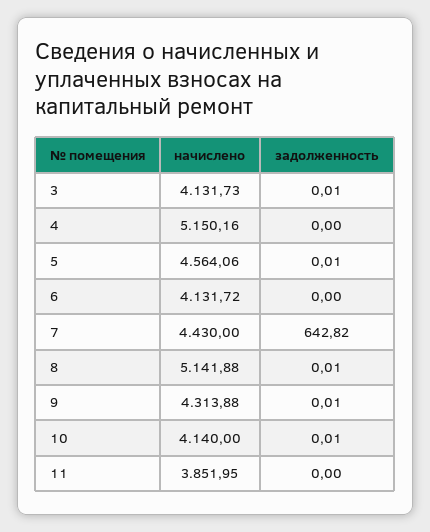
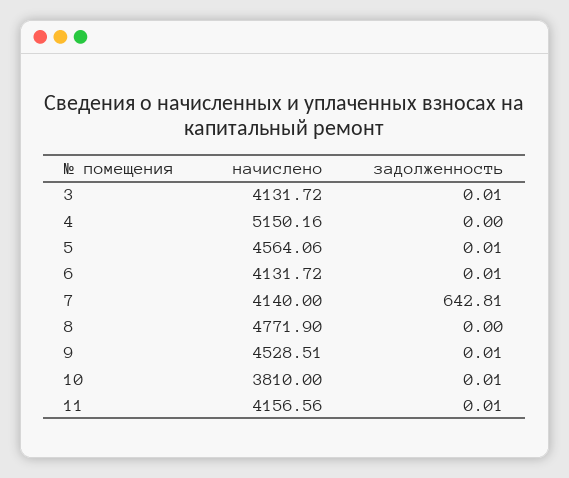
начислено, 3: 4131.73 -> 4131.72
задолженность, 6: 0 -> 0.01
начислено, 7: 4430 -> 4140
задолженность, 7: 642.82 -> 642.81
начислено, 8: 5141.88 -> 4771.9
задолженность, 8: 0.01 -> 0
начислено, 9: 4313.88 -> 4528.51
начислено, 10: 4140 -> 3810
начислено, 11: 3851.95 -> 4156.56
задолженность, 11: 0 -> 0.01

